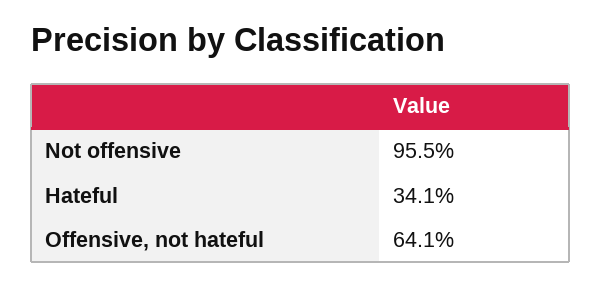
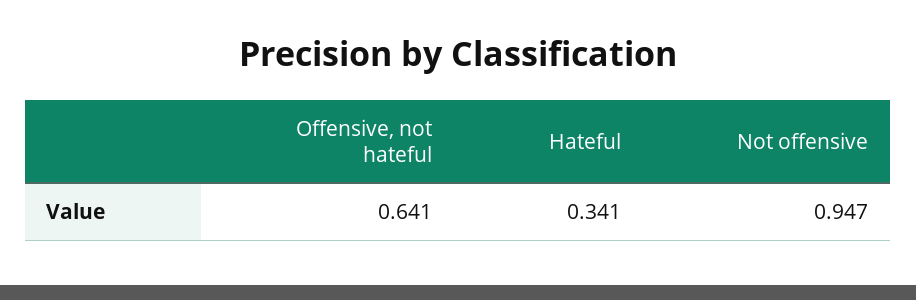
Not offensive: 0.955 -> 0.947

